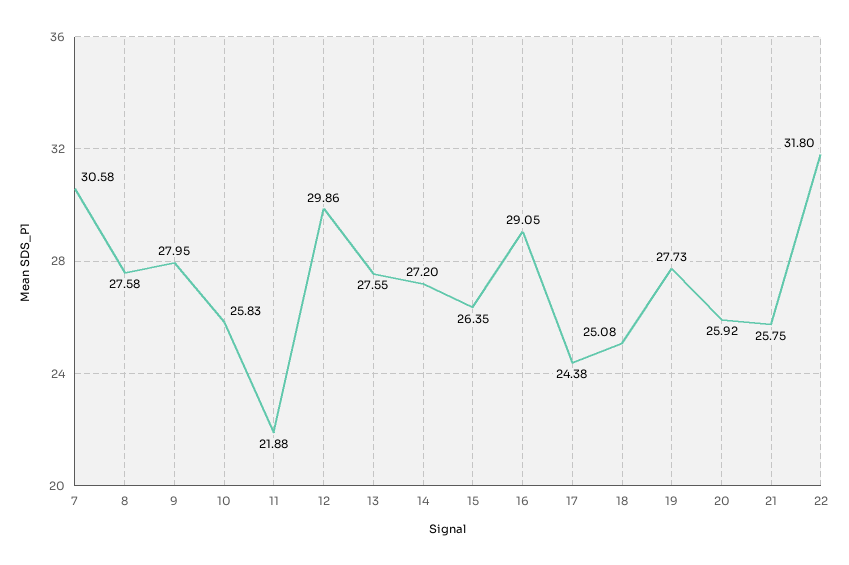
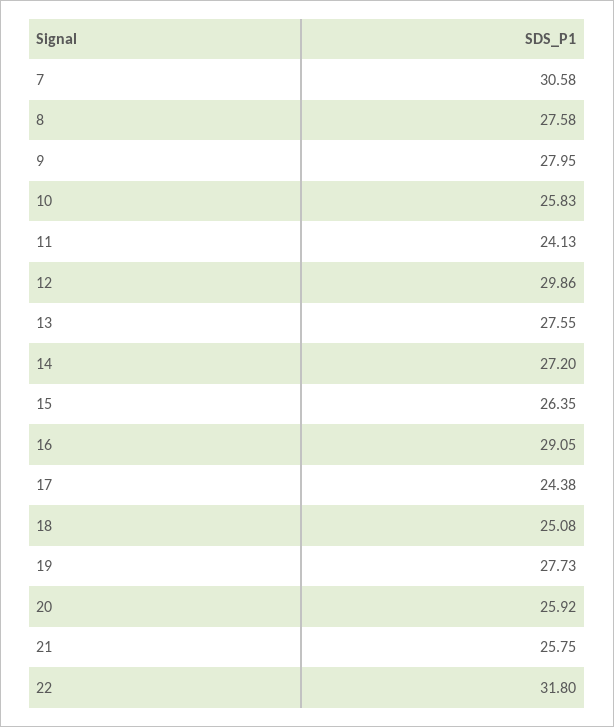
11: 21.88 -> 24.13

